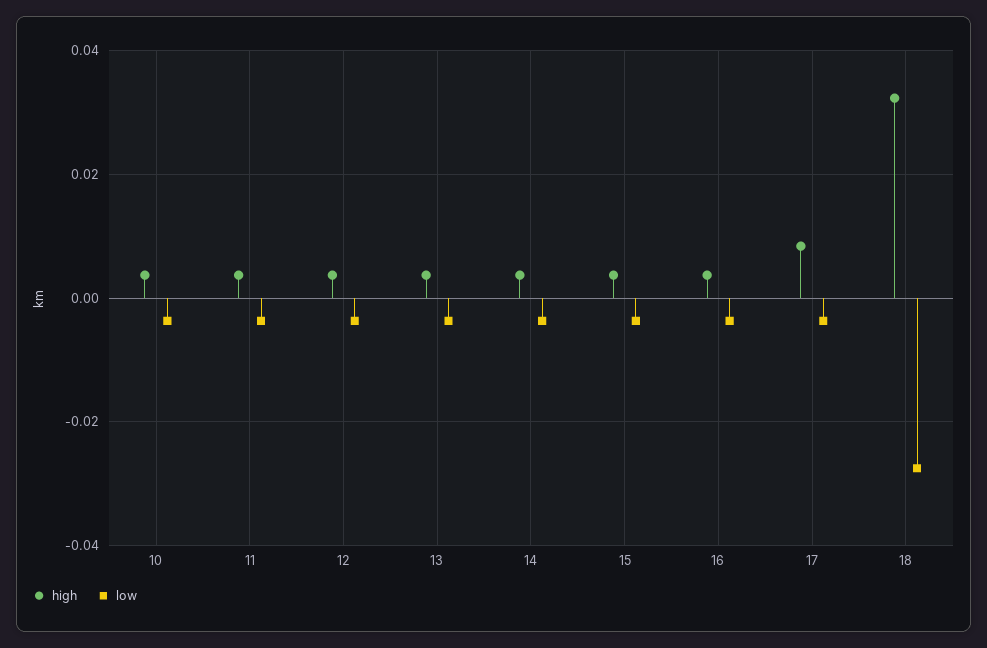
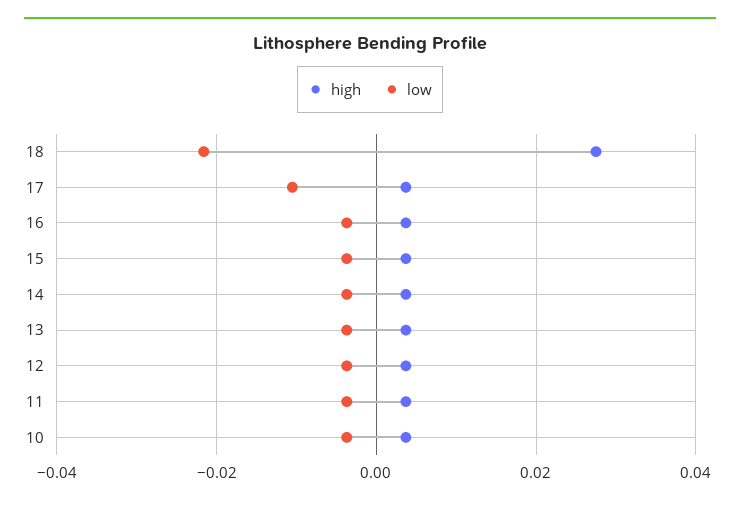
high, 17: 0.008 -> 0.004
low, 17: -0.004 -> -0.01
high, 18: 0.032 -> 0.028
low, 18: -0.028 -> -0.022

